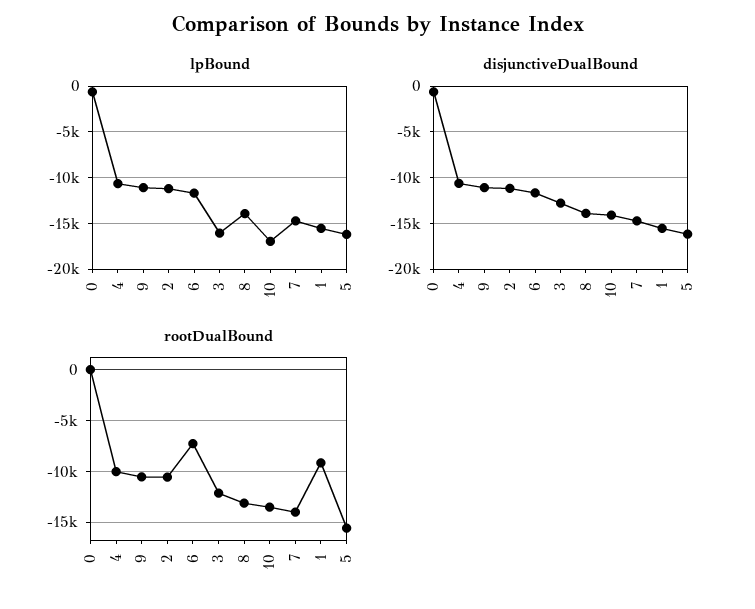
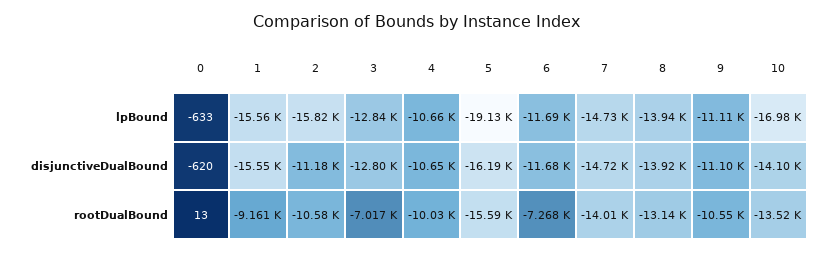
lpBound, 2: -11000 -> -15820
lpBound, 3: -16000 -> -12840
lpBound, 5: -16000 -> -19130
rootDualBound, 3: -12000 -> -7017

